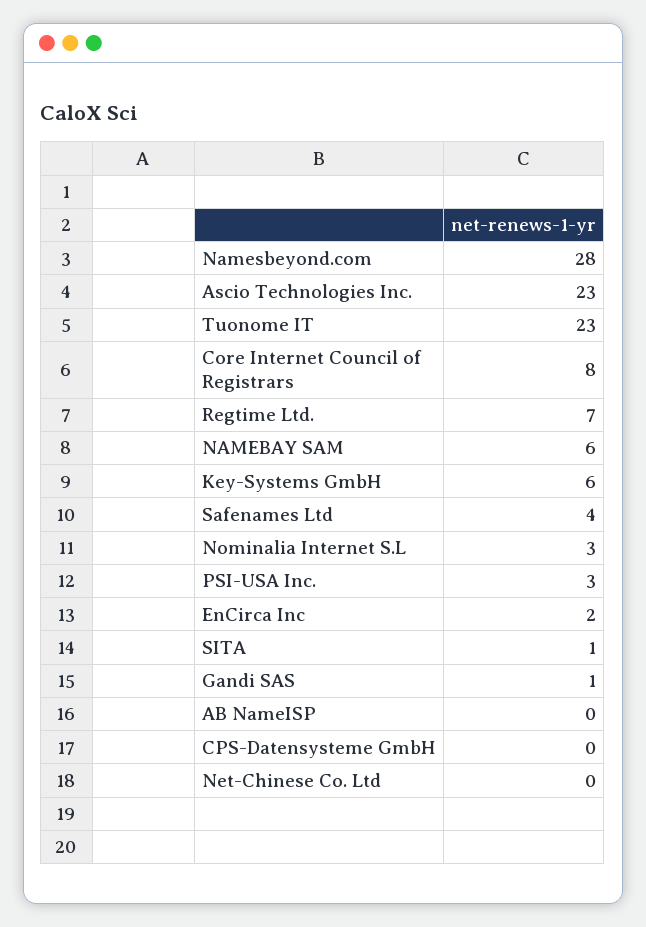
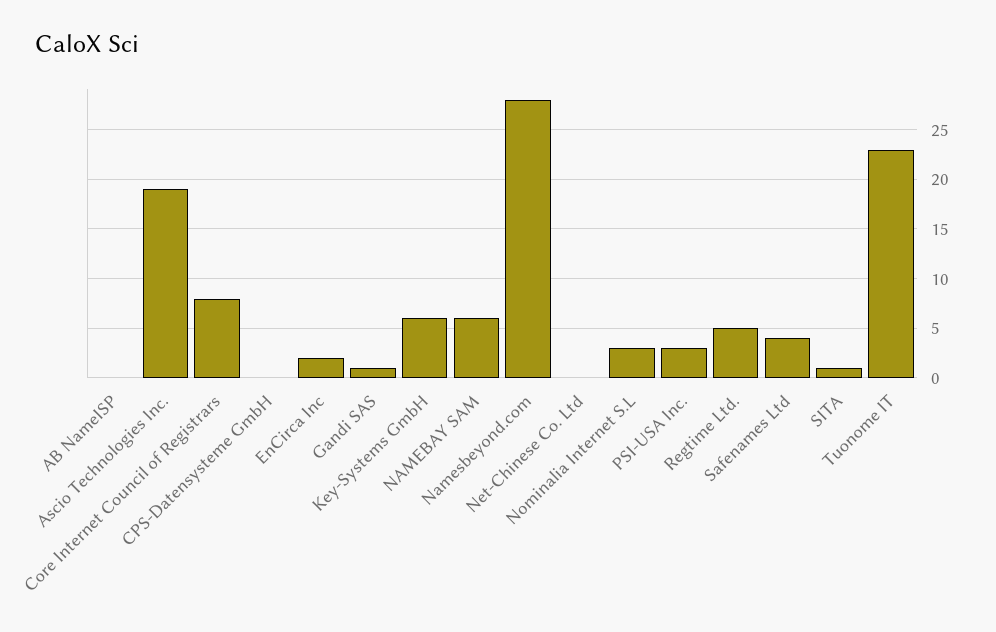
Ascio Technologies Inc.: 23 -> 19
Regtime Ltd.: 7 -> 5

